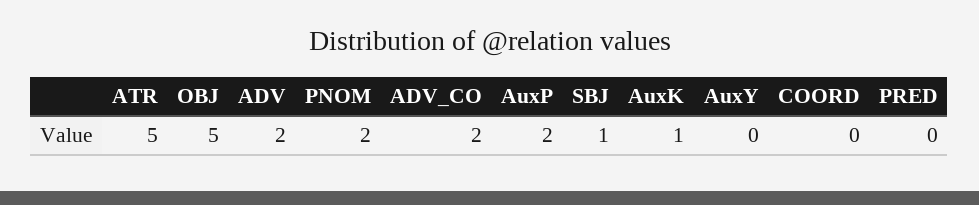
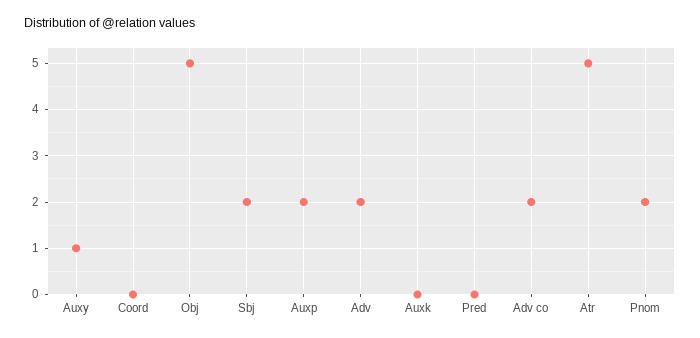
SBJ: 1 -> 2
AuxK: 1 -> 0
AuxY: 0 -> 1

